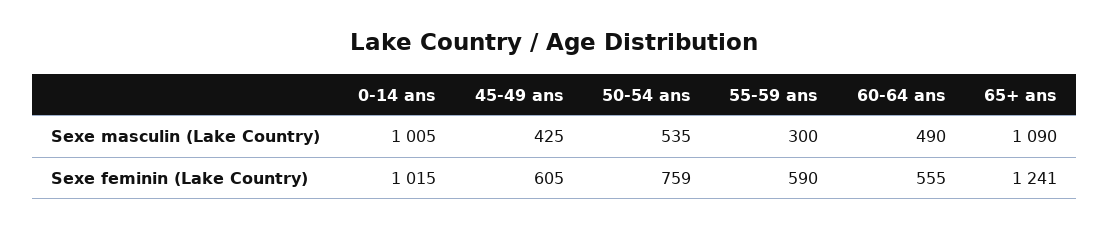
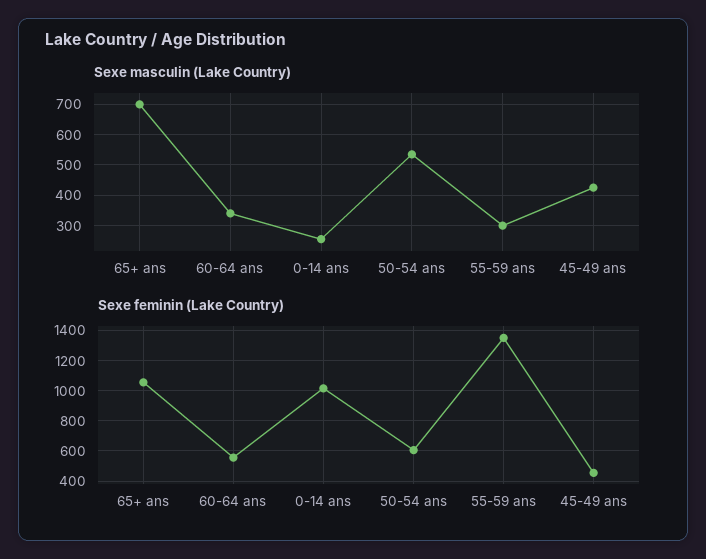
Sexe masculin (Lake Country), 0-14 ans: 1005 -> 260
Sexe masculin (Lake Country), 60-64 ans: 490 -> 340
Sexe masculin (Lake Country), 65+ ans: 1090 -> 700
Sexe feminin (Lake Country), 45-49 ans: 605 -> 450
Sexe feminin (Lake Country), 50-54 ans: 759 -> 600
Sexe feminin (Lake Country), 55-59 ans: 590 -> 1350
Sexe feminin (Lake Country), 65+ ans: 1241 -> 1050

